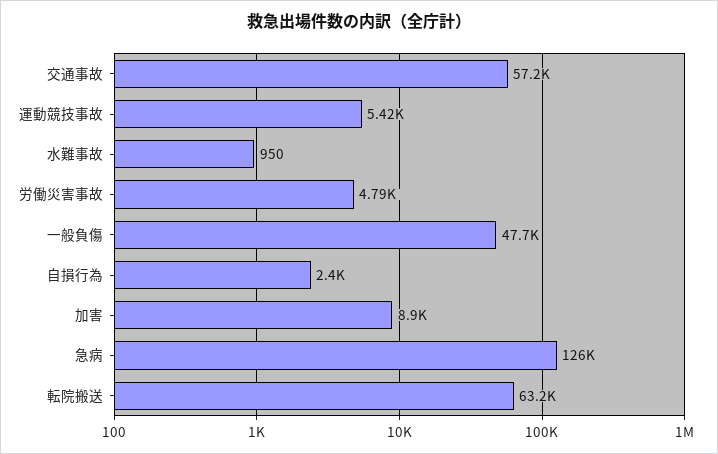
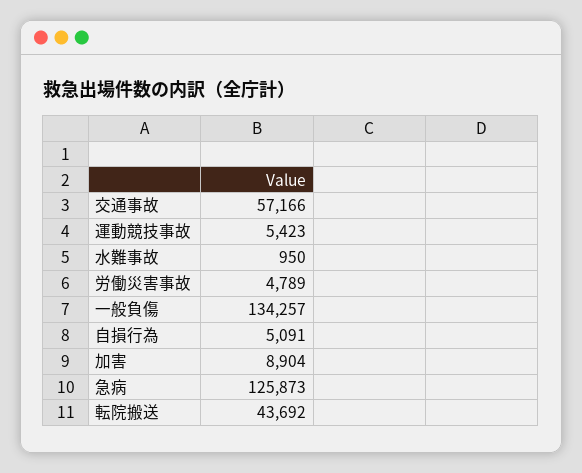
一般負傷: 47700 -> 134257
自損行為: 2400 -> 5091
転院搬送: 63200 -> 43692

